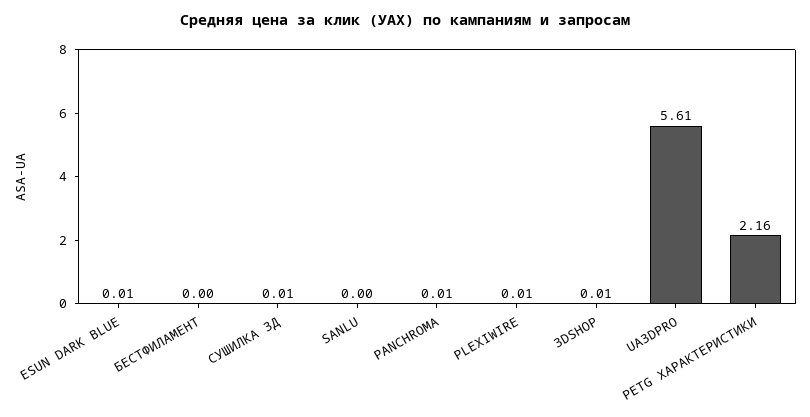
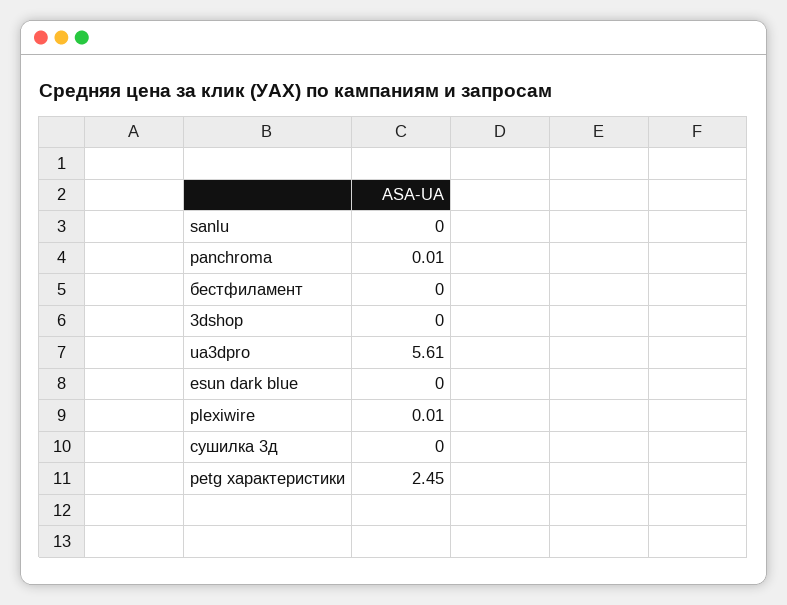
ESUN DARK BLUE: 0.01 -> 0
СУШИЛКА 3Д: 0.01 -> 0
3DSHOP: 0.01 -> 0
PETG ХАРАКТЕРИСТИКИ: 2.16 -> 2.45

